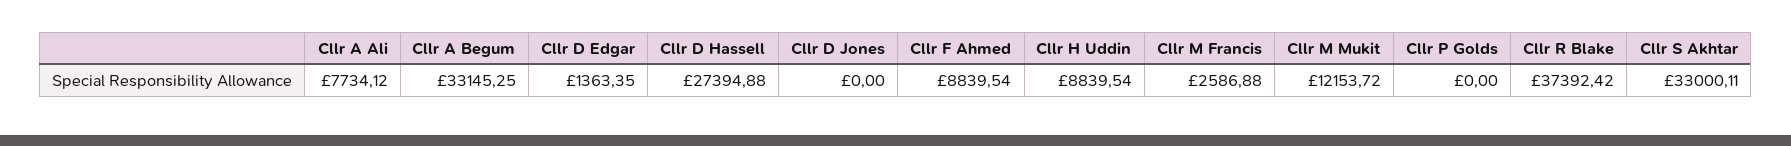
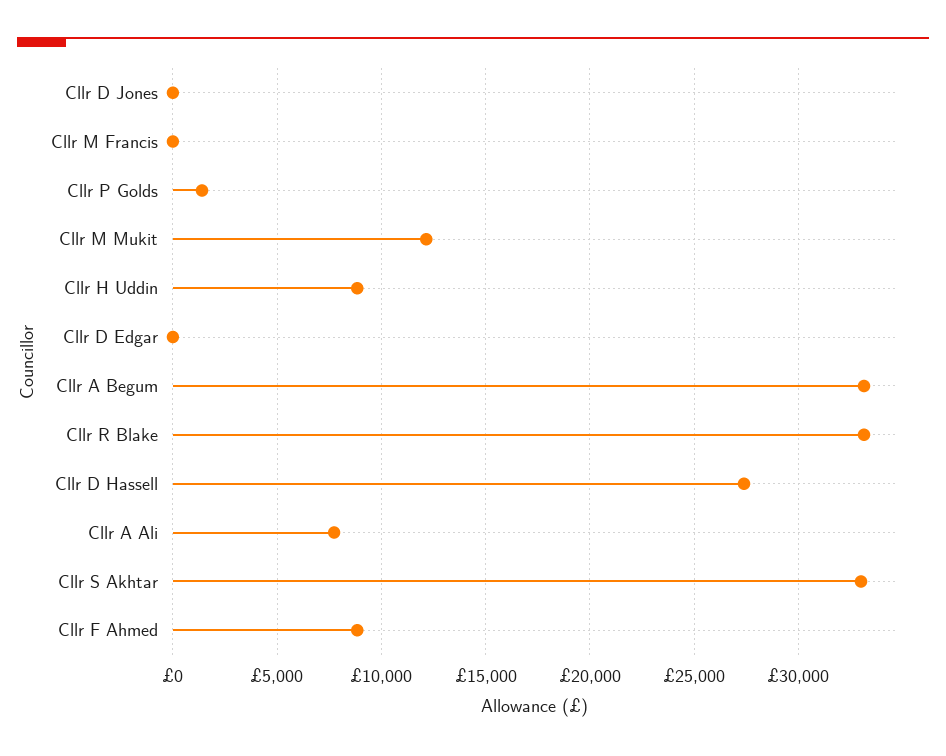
Cllr D Edgar: 1363.35 -> 0
Cllr M Francis: 2586.88 -> 0
Cllr P Golds: 0 -> 1500
Cllr R Blake: 37392.42 -> 33000

